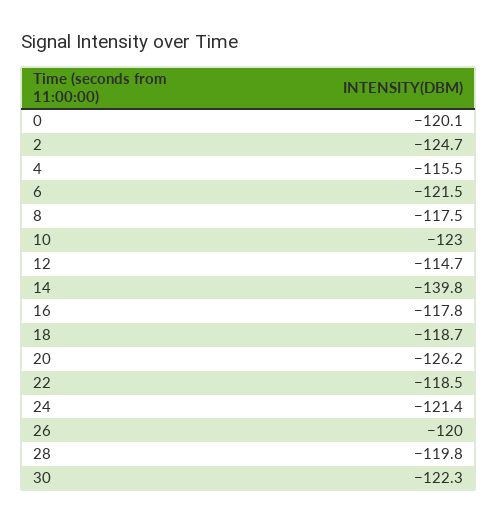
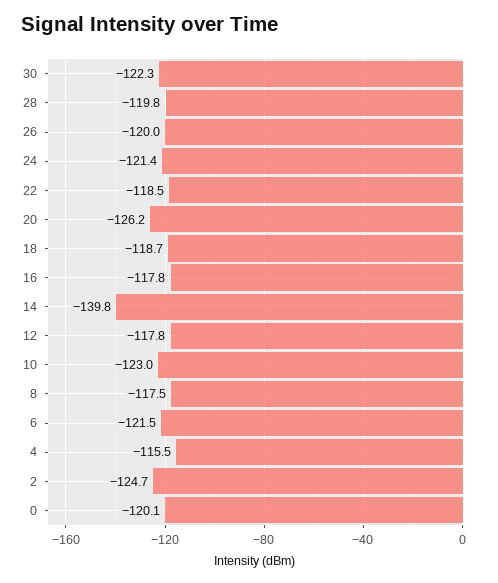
12: -114.7 -> -117.8

